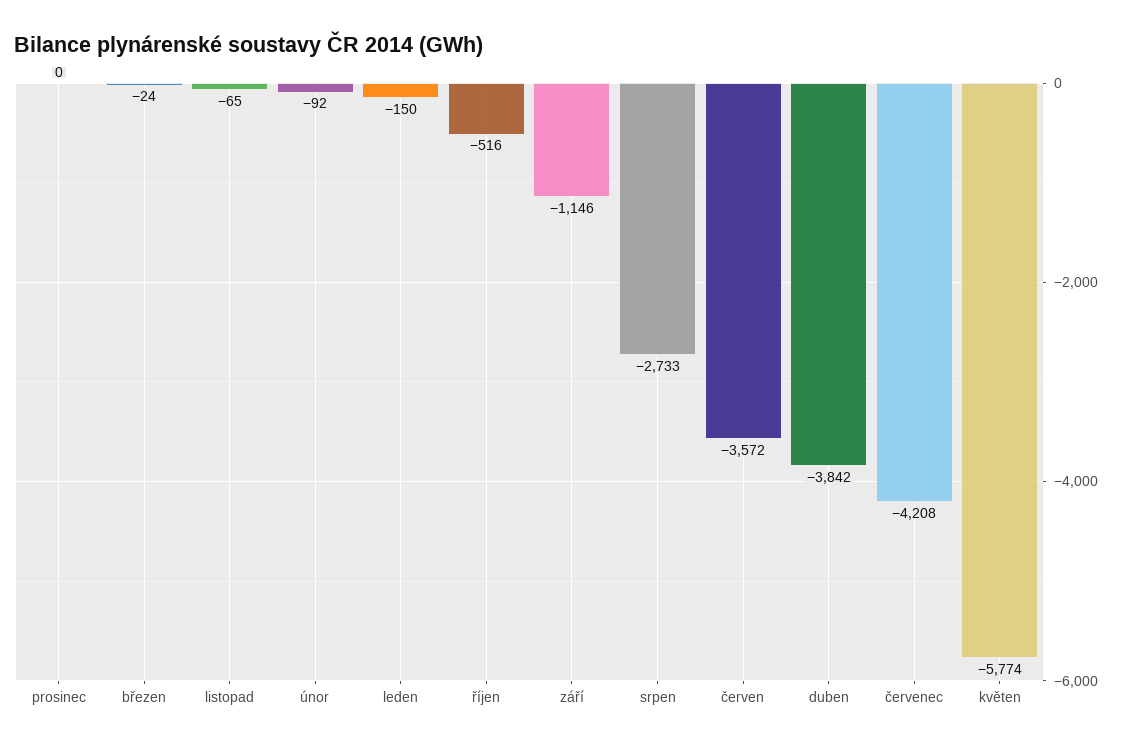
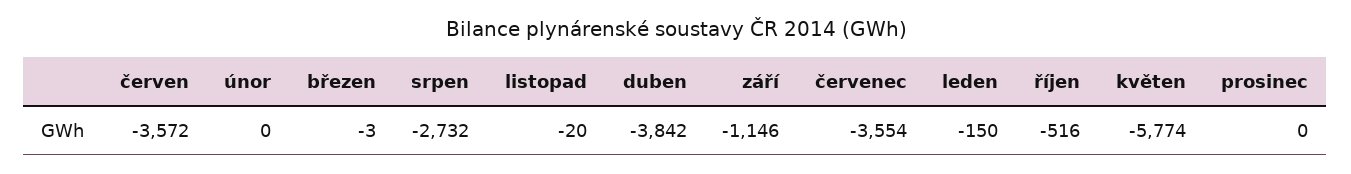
březen: -24 -> -3
listopad: -65 -> -20
únor: -92 -> 0
srpen: -2733 -> -2732
červenec: -4208 -> -3554

